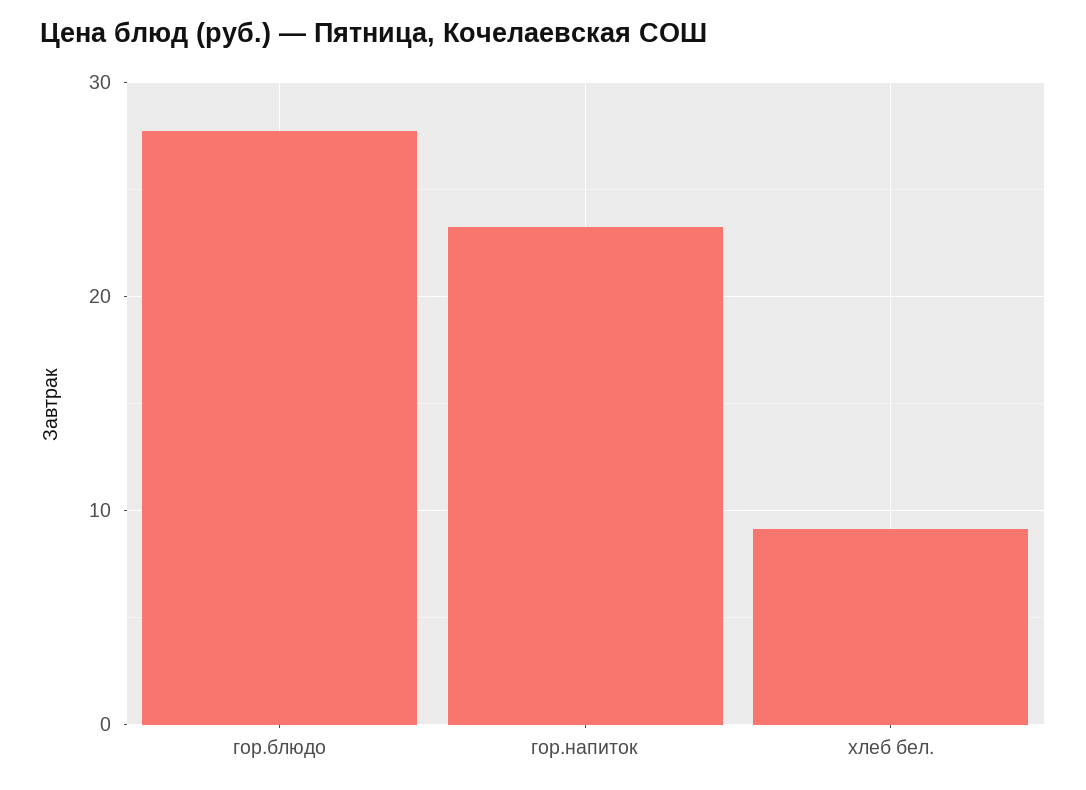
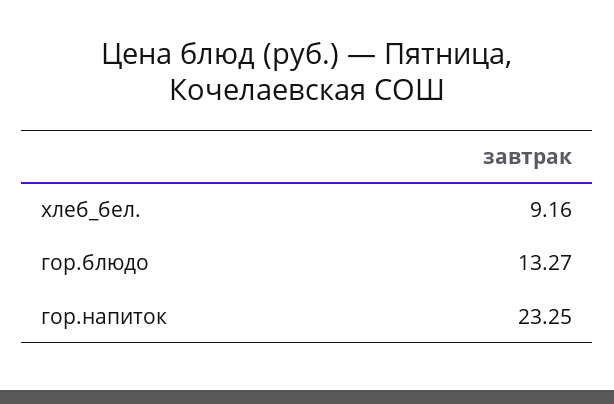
гор.блюдо: 28 -> 13.27

